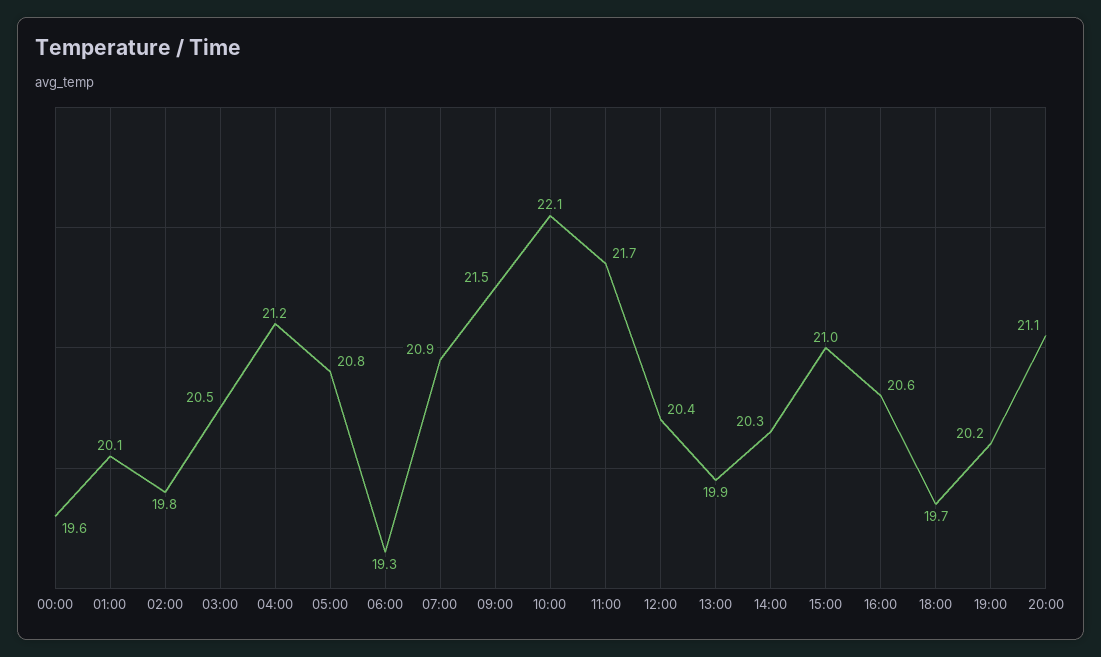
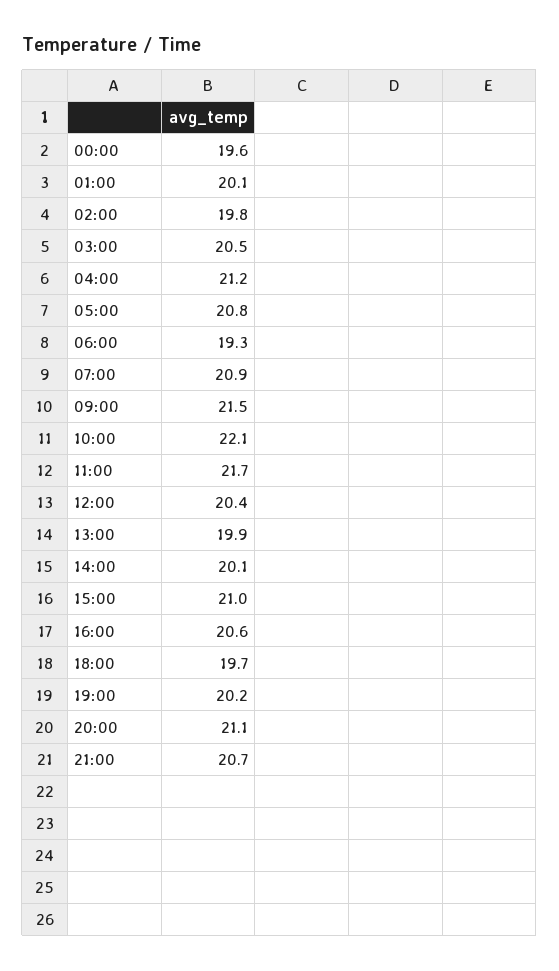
14:00: 20.3 -> 20.1
21:00: none -> 20.7

